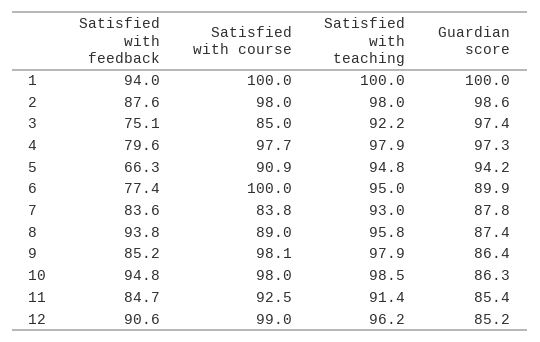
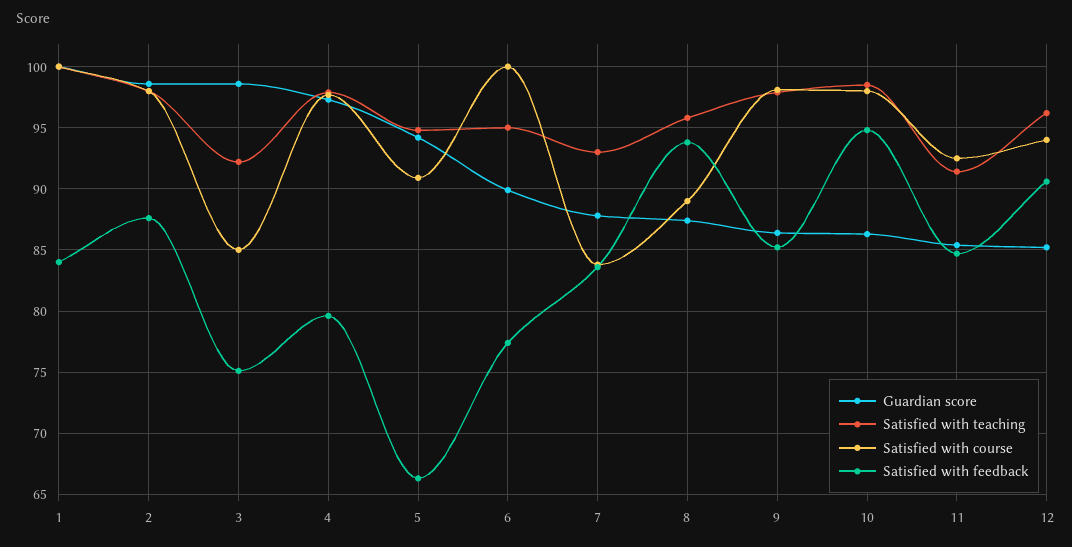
Satisfied with feedback, 1: 94 -> 84
Guardian score, 3: 97.4 -> 98.5
Satisfied with course, 12: 99 -> 94

